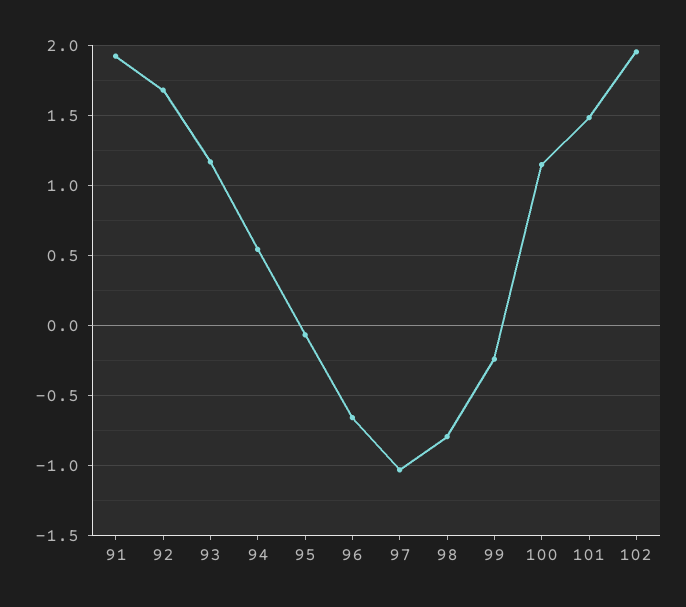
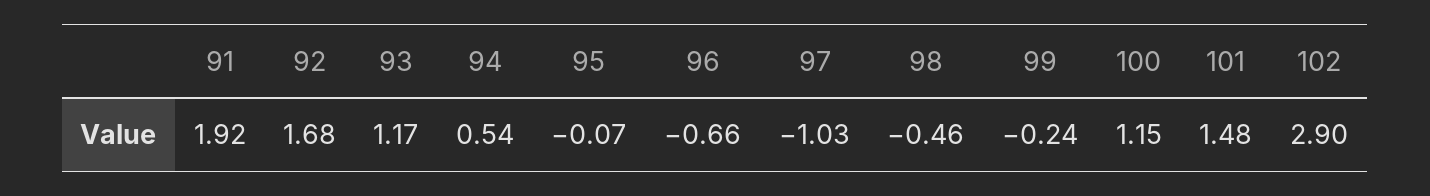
98: -0.8 -> -0.46
102: 1.95 -> 2.9

